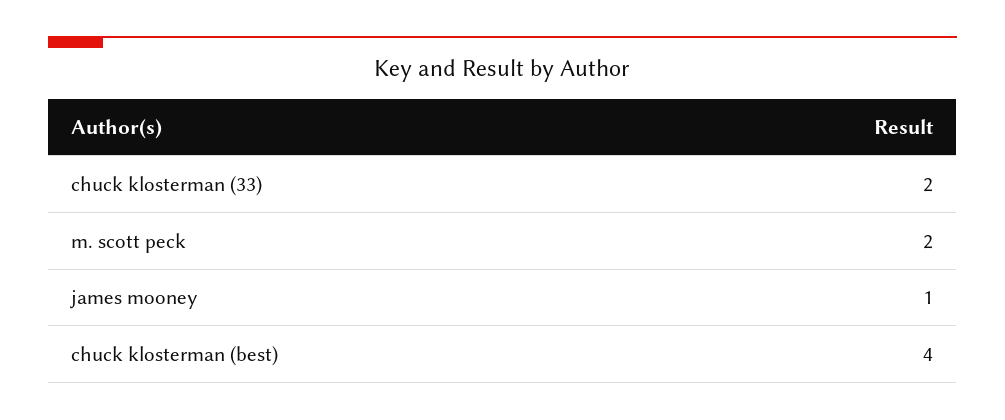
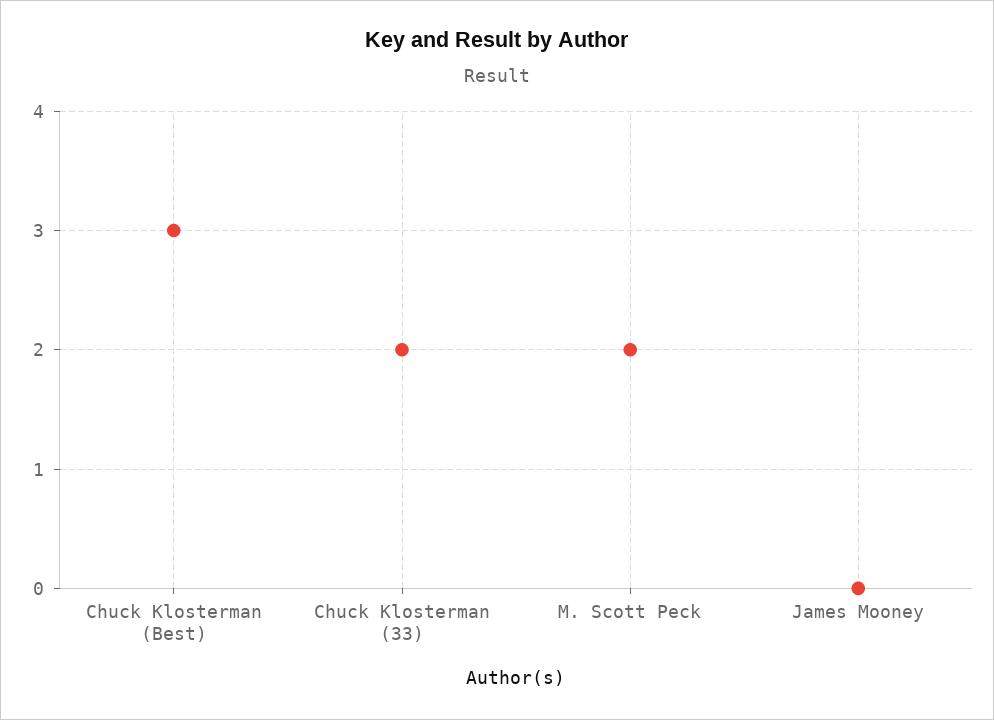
james mooney: 1 -> 0
chuck klosterman (best): 4 -> 3

